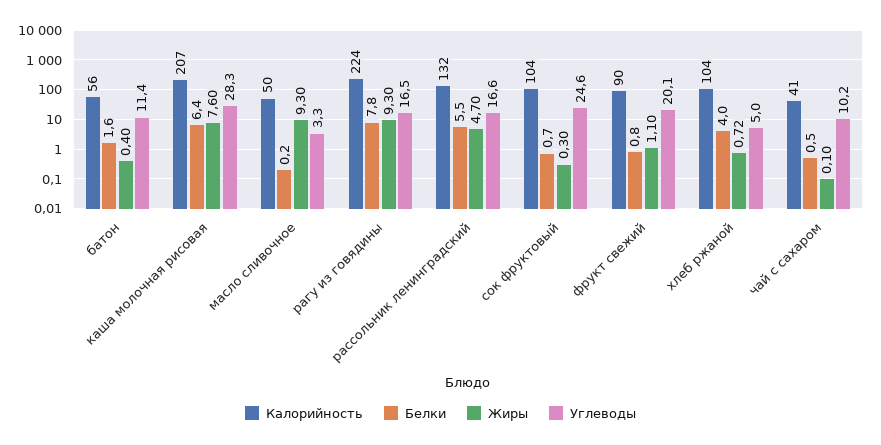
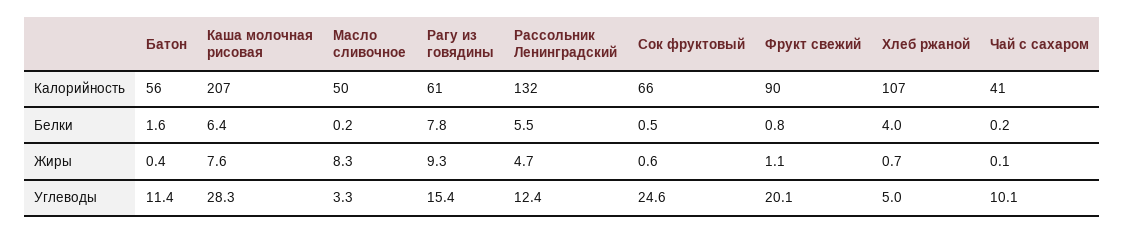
Жиры, масло сливочное: 9.3 -> 8.3
Калорийность, рагу из говядины: 224 -> 61
Углеводы, рагу из говядины: 16.5 -> 15.4
Углеводы, рассольник ленинградский: 16.6 -> 12.4
Калорийность, сок фруктовый: 104 -> 66
Белки, сок фруктовый: 0.7 -> 0.5
Жиры, сок фруктовый: 0.3 -> 0.6
Калорийность, хлеб ржаной: 104 -> 107
Белки, чай с сахаром: 0.5 -> 0.2
Углеводы, чай с сахаром: 10.2 -> 10.1

